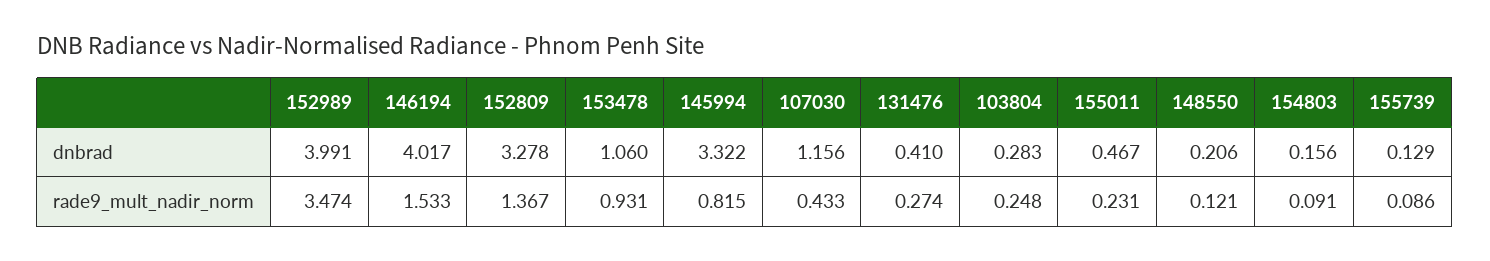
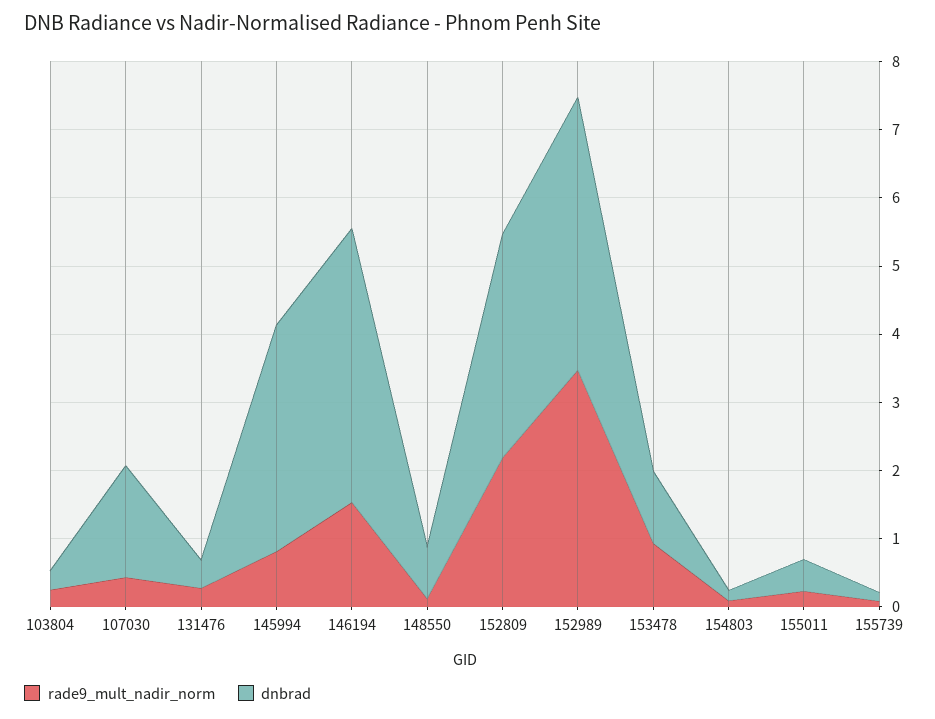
dnbrad, 107030: 1.156 -> 1.6
dnbrad, 148550: 0.206 -> 0.8
rade9_mult_nadir_norm, 152809: 1.367 -> 2.2

